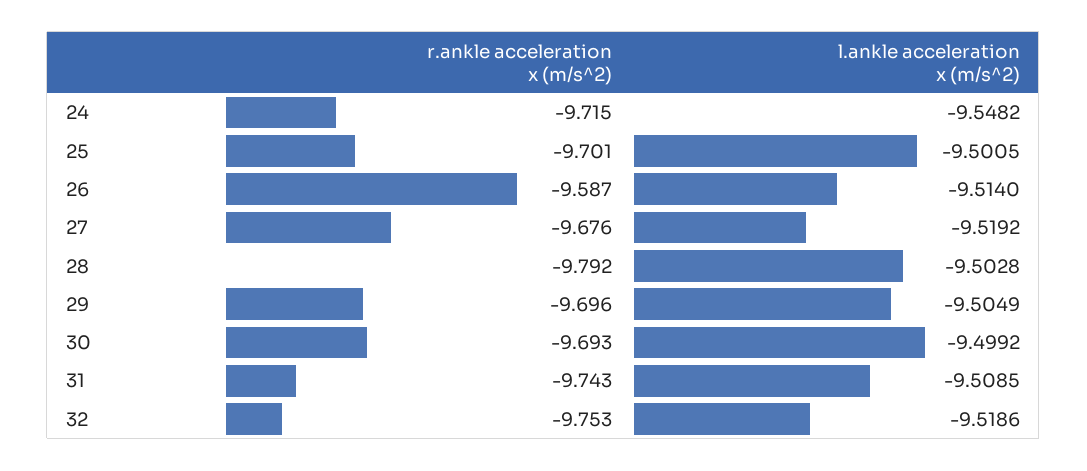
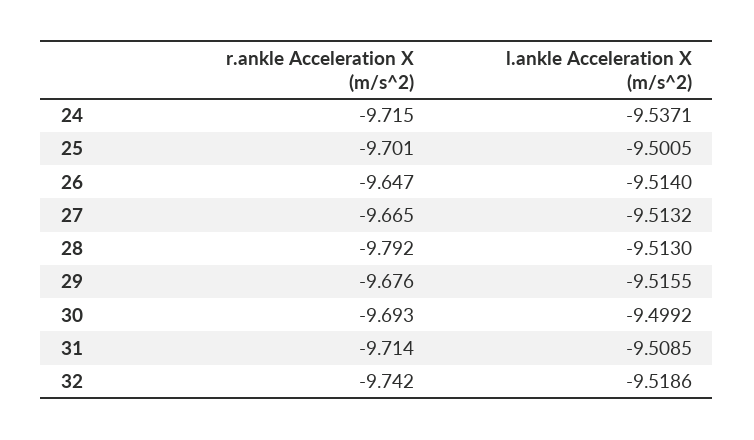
l.ankle acceleration x (m/s^2), 24: -9.5482 -> -9.5371
r.ankle acceleration x (m/s^2), 26: -9.587 -> -9.647
r.ankle acceleration x (m/s^2), 27: -9.676 -> -9.665
l.ankle acceleration x (m/s^2), 27: -9.5192 -> -9.5132
l.ankle acceleration x (m/s^2), 28: -9.5028 -> -9.513
r.ankle acceleration x (m/s^2), 29: -9.696 -> -9.676
l.ankle acceleration x (m/s^2), 29: -9.5049 -> -9.5155
r.ankle acceleration x (m/s^2), 31: -9.743 -> -9.714
r.ankle acceleration x (m/s^2), 32: -9.753 -> -9.742

